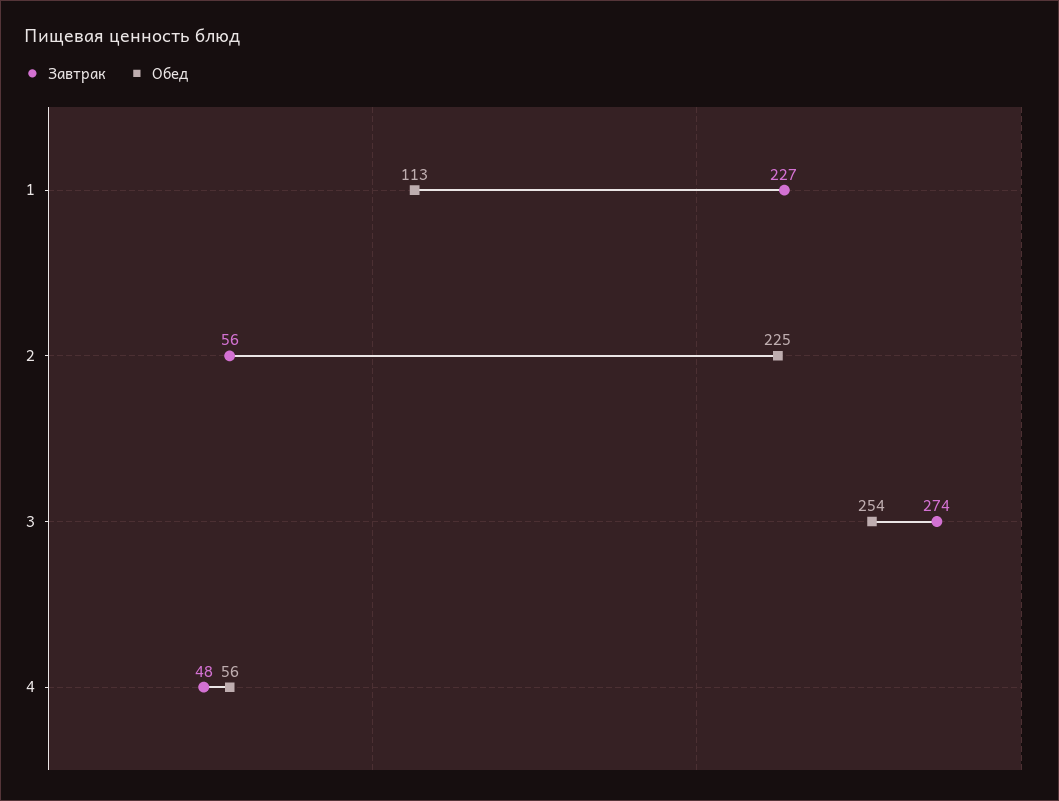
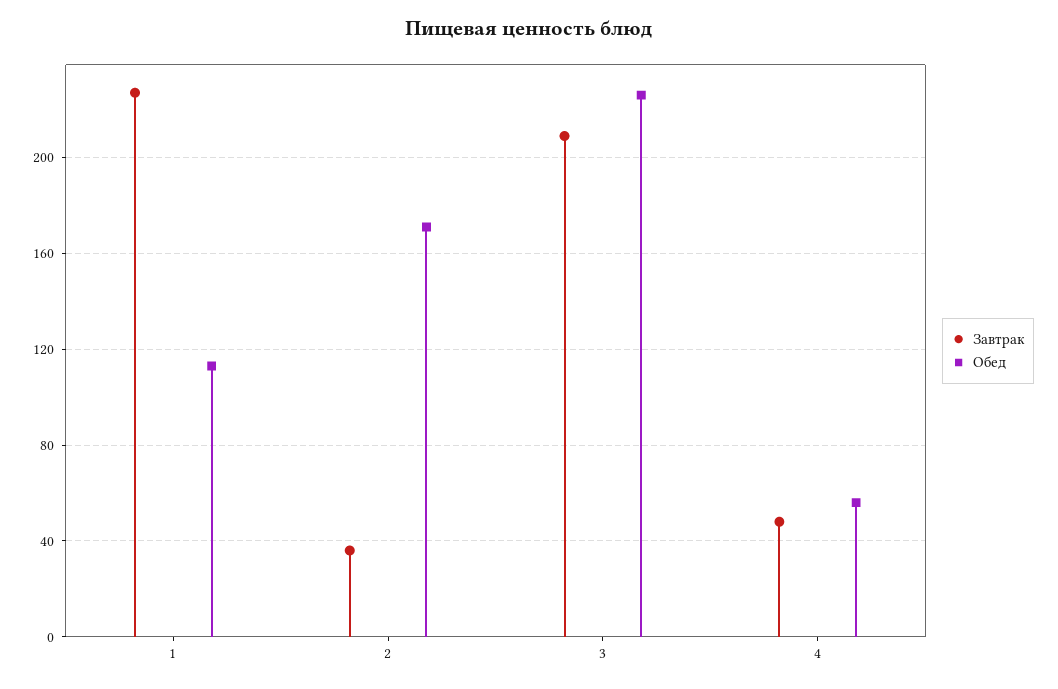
Завтрак, 2: 56 -> 35
Обед, 2: 225 -> 170
Завтрак, 3: 274 -> 210
Обед, 3: 254 -> 225

